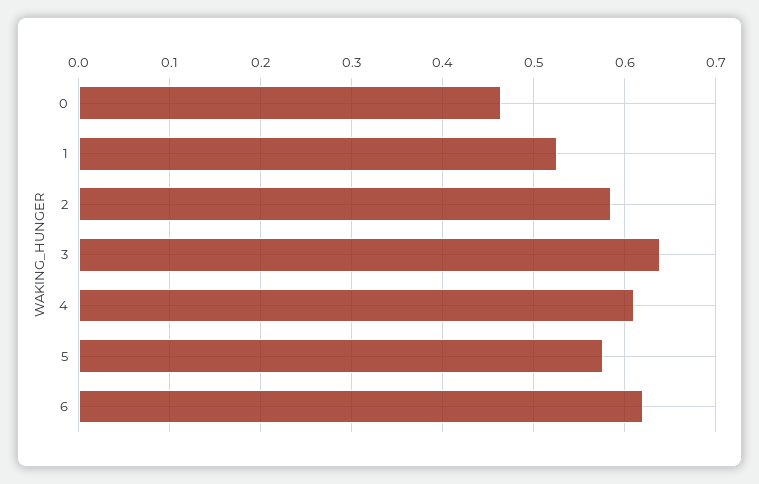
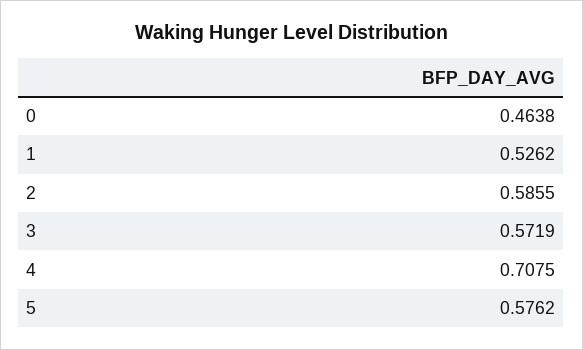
3: 0.64 -> 0.5719
4: 0.61 -> 0.7075
6: 0.62 -> none

